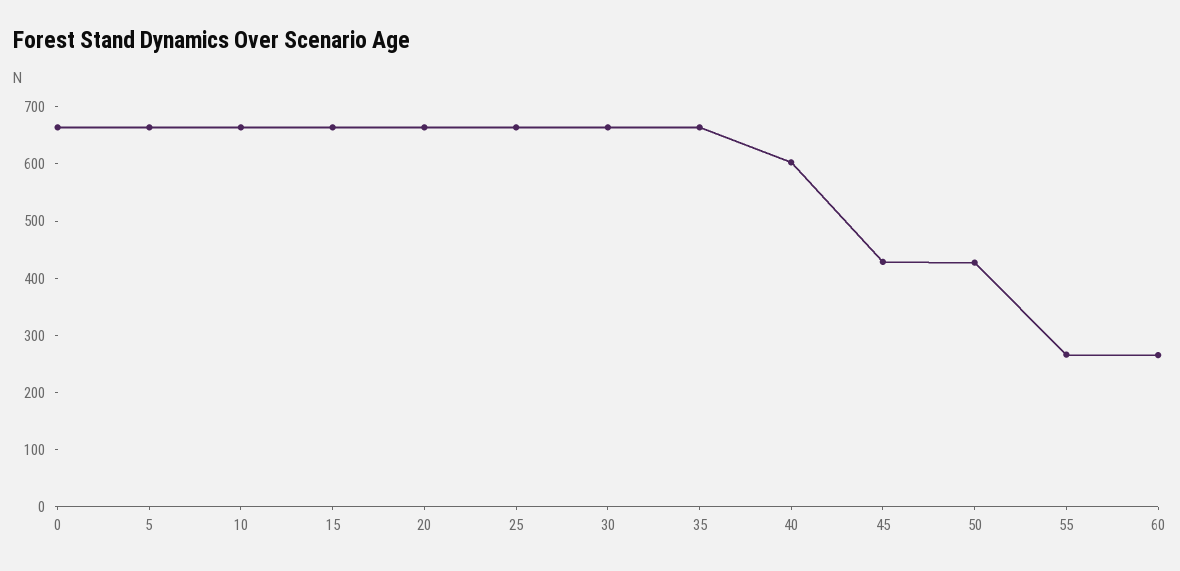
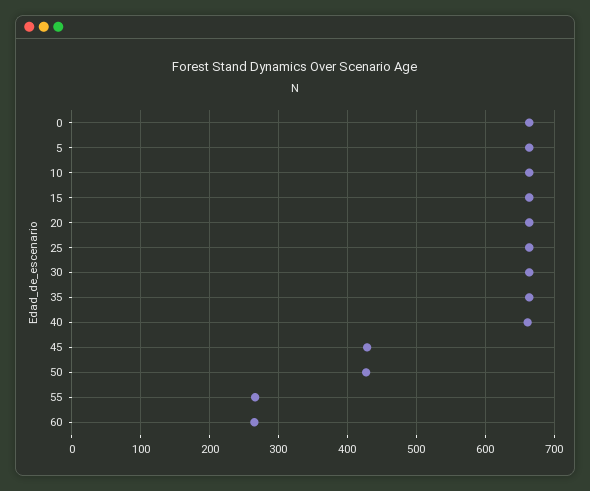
40: 600 -> 660

